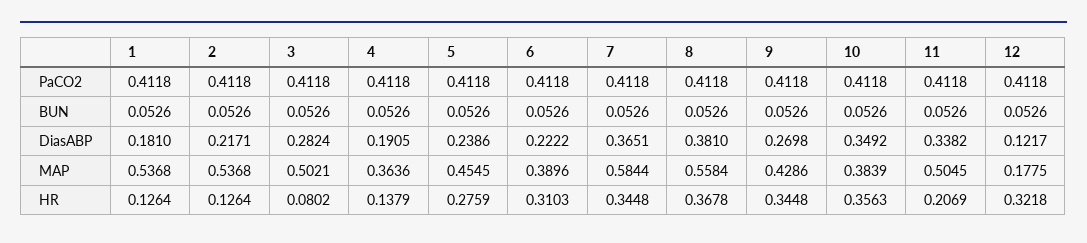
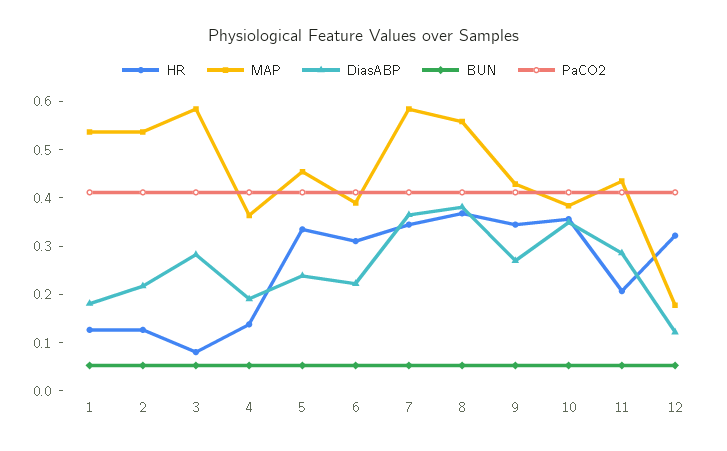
DiasABP, 11: 0.3382 -> 0.28
MAP, 3: 0.5021 -> 0.58
MAP, 11: 0.5045 -> 0.44
HR, 5: 0.2759 -> 0.34

